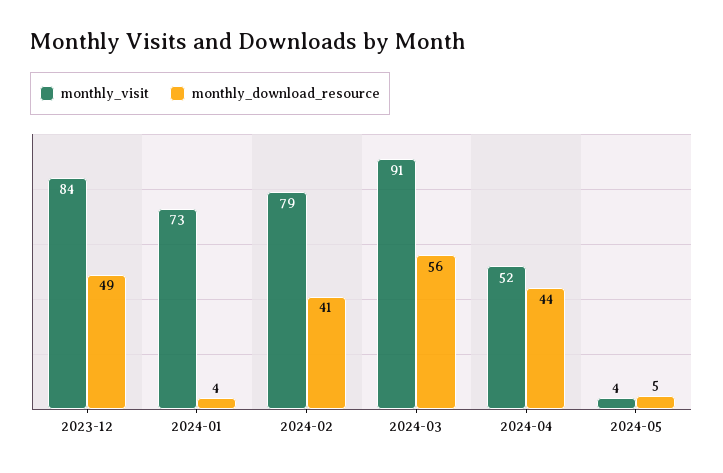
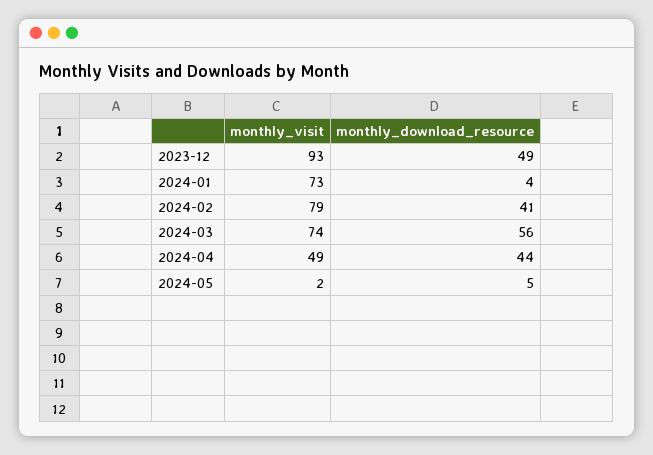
monthly_visit, 2023-12: 84 -> 93
monthly_visit, 2024-03: 91 -> 74
monthly_visit, 2024-04: 52 -> 49
monthly_visit, 2024-05: 4 -> 2

